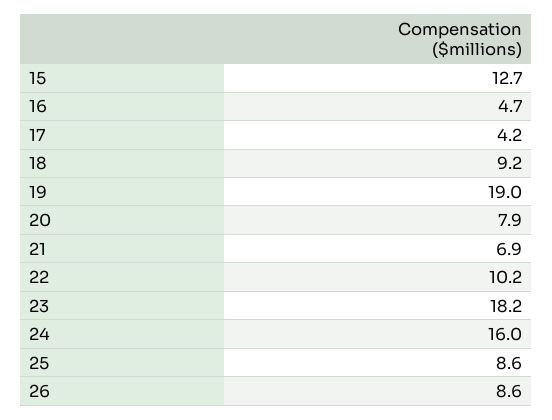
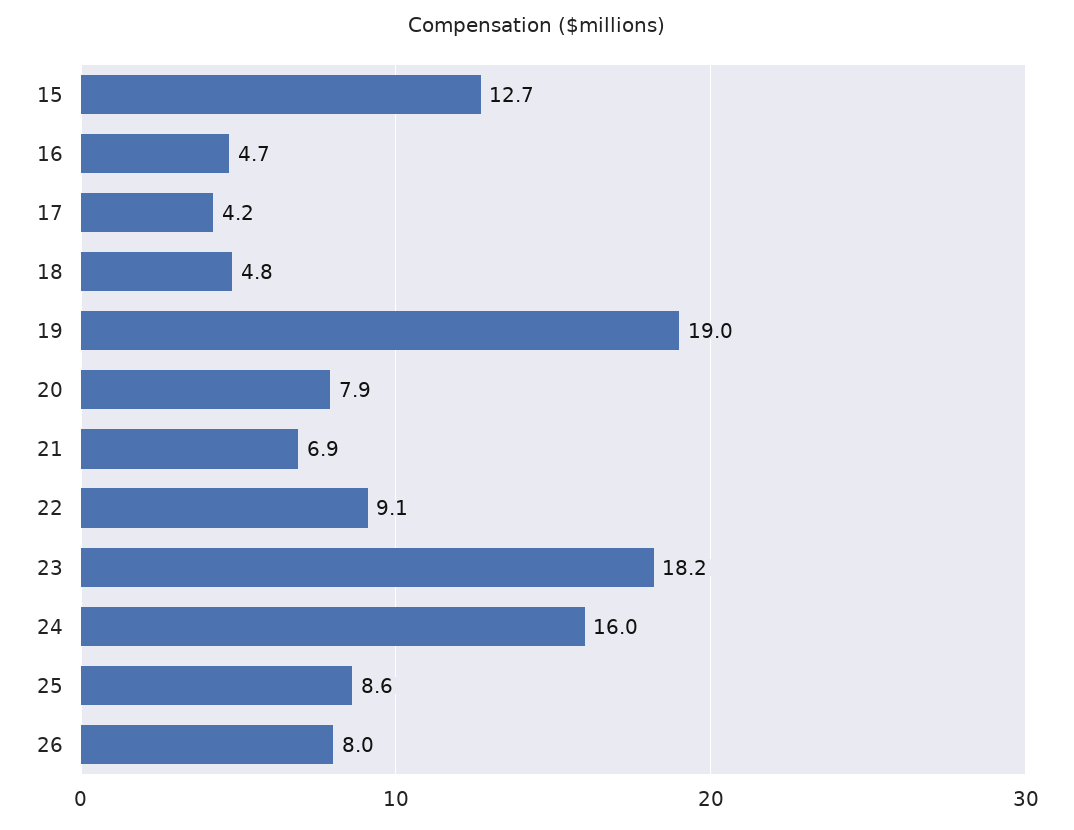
18: 9.2 -> 4.8
22: 10.2 -> 9.1
26: 8.6 -> 8

